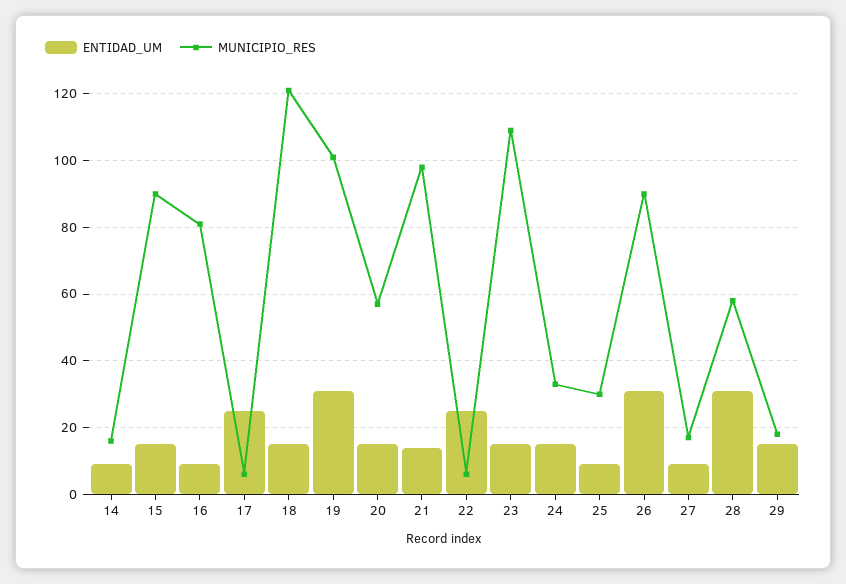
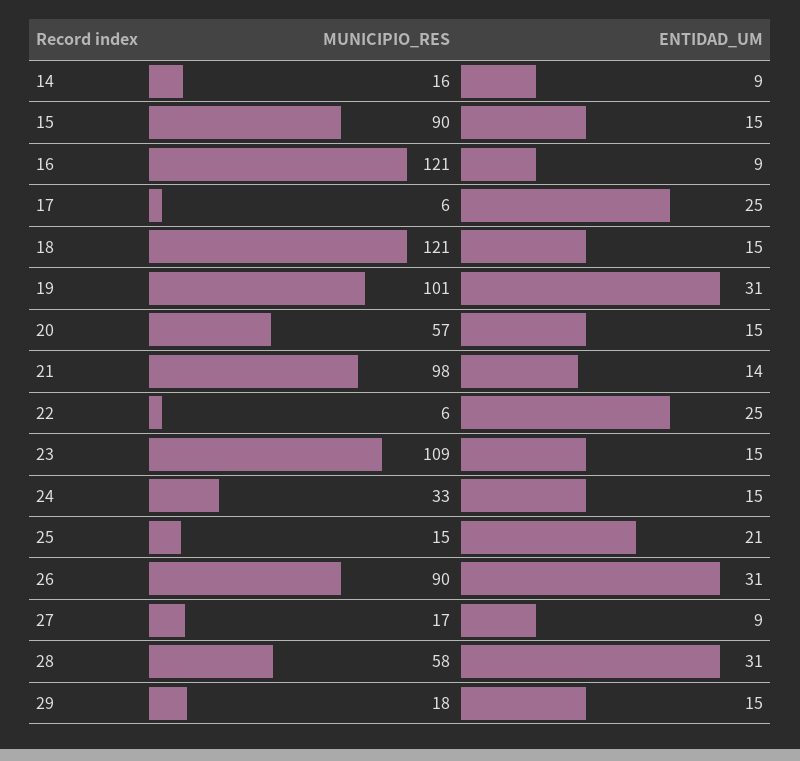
MUNICIPIO_RES, 16: 80 -> 121
ENTIDAD_UM, 25: 10 -> 21
MUNICIPIO_RES, 25: 30 -> 15

